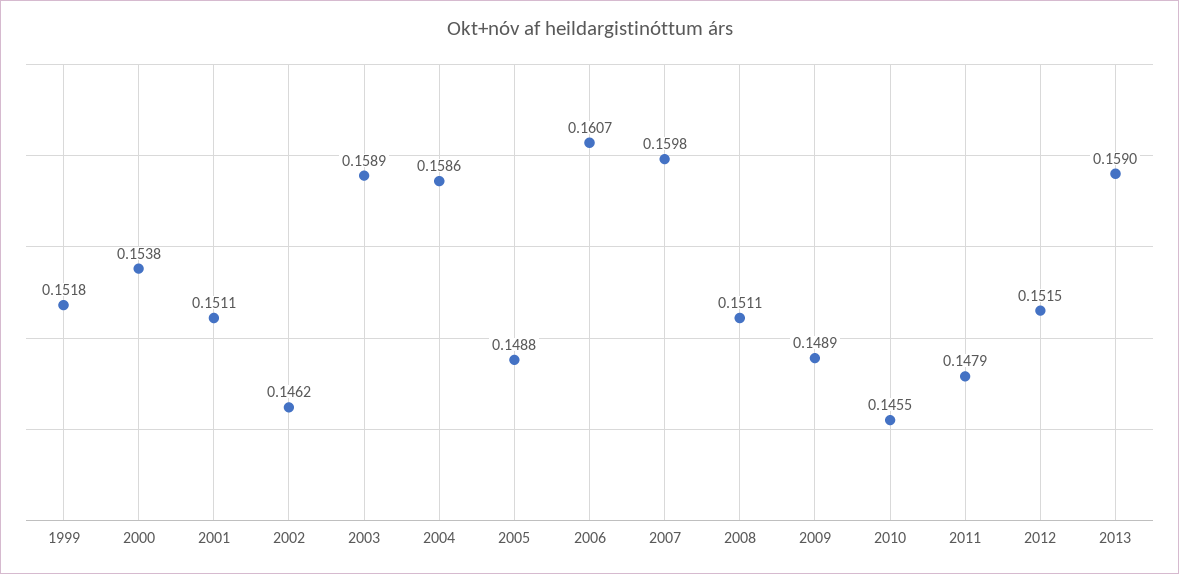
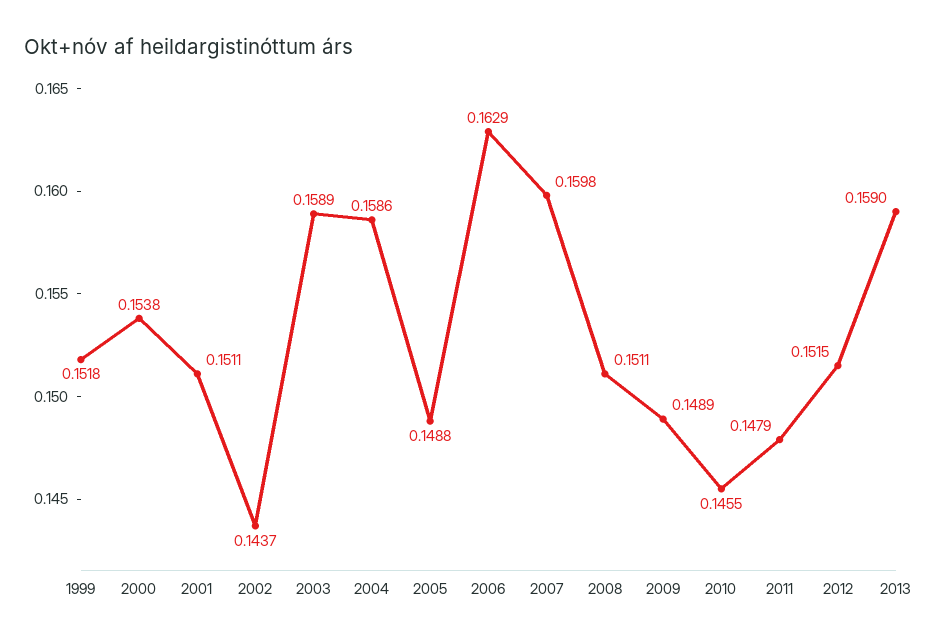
2002: 0.1462 -> 0.1437
2006: 0.1607 -> 0.1629

